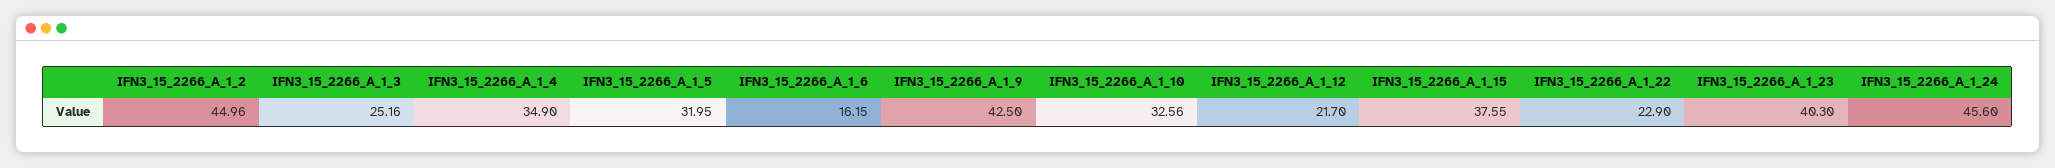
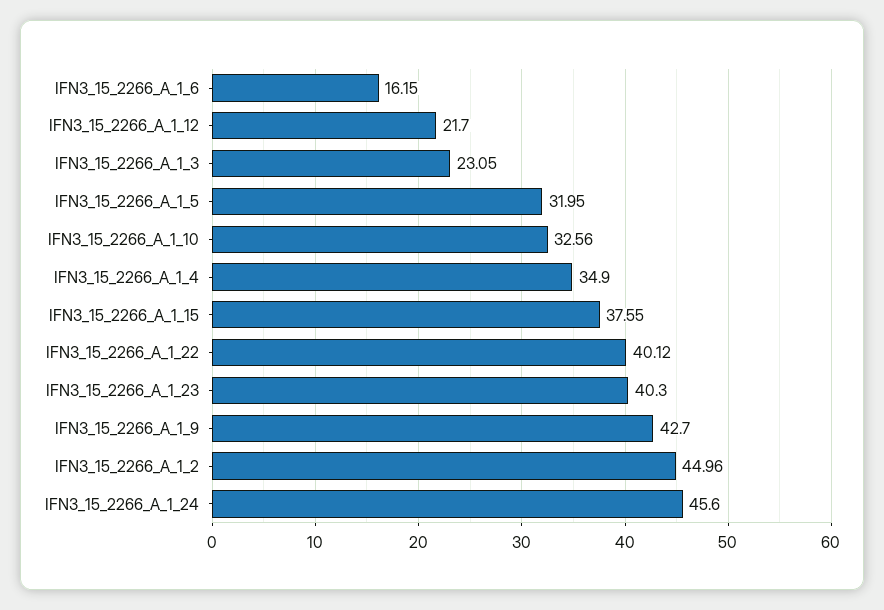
IFN3_15_2266_A_1_3: 25.16 -> 23.05
IFN3_15_2266_A_1_9: 42.5 -> 42.7
IFN3_15_2266_A_1_22: 22.9 -> 40.12

